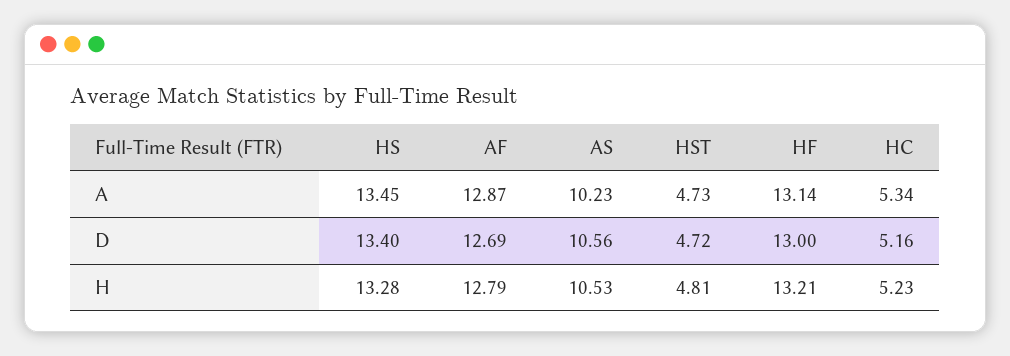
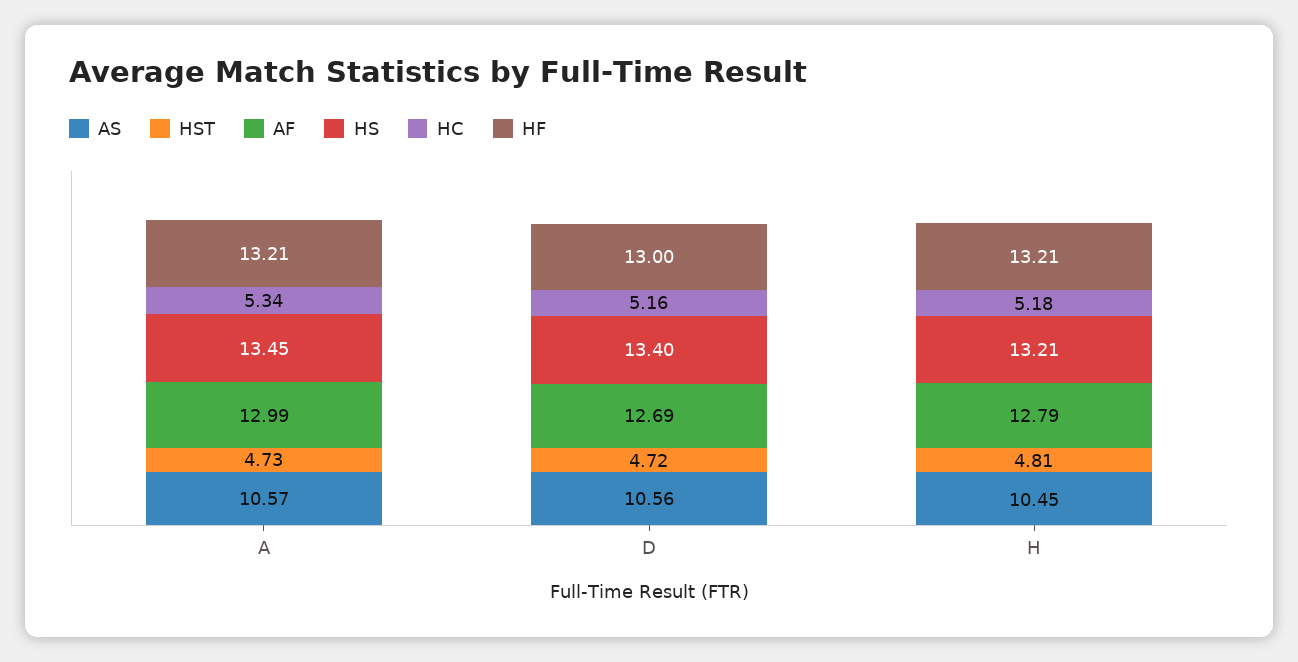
AF, A: 12.87 -> 12.99
AS, A: 10.23 -> 10.57
HF, A: 13.14 -> 13.21
HS, H: 13.28 -> 13.21
AS, H: 10.53 -> 10.45
HC, H: 5.23 -> 5.18

